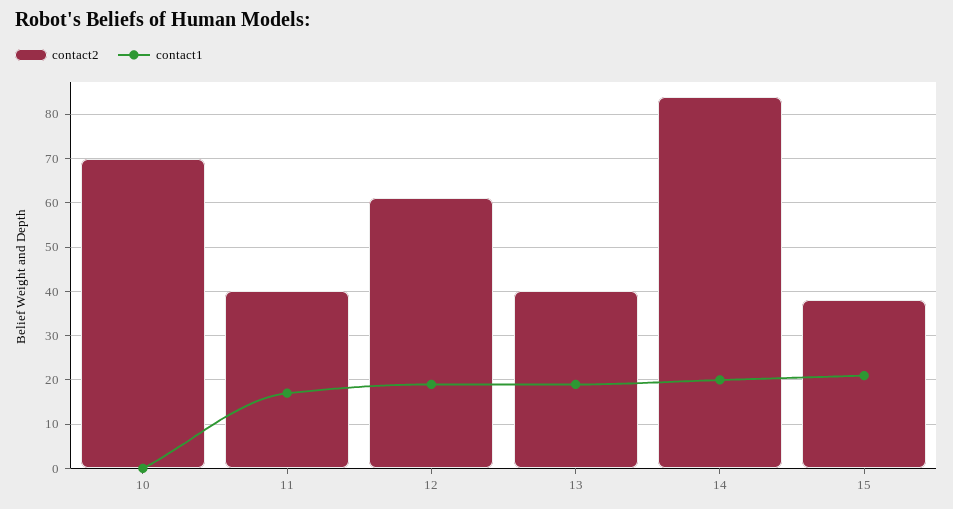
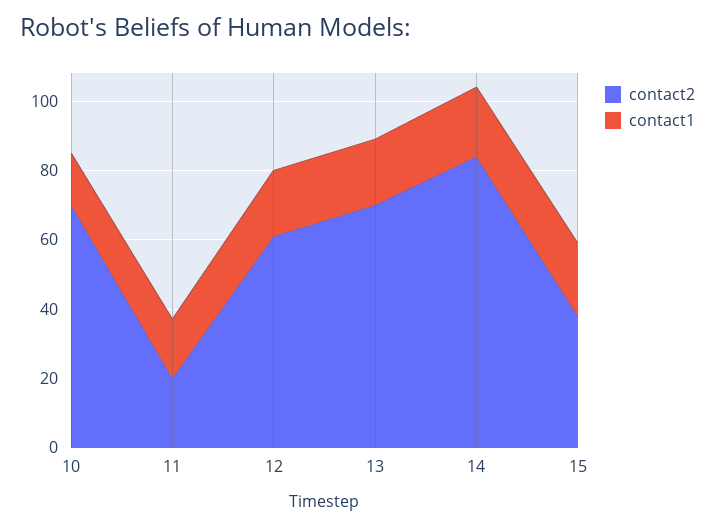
contact1, 10: 0 -> 15
contact2, 11: 40 -> 20
contact2, 13: 40 -> 70

